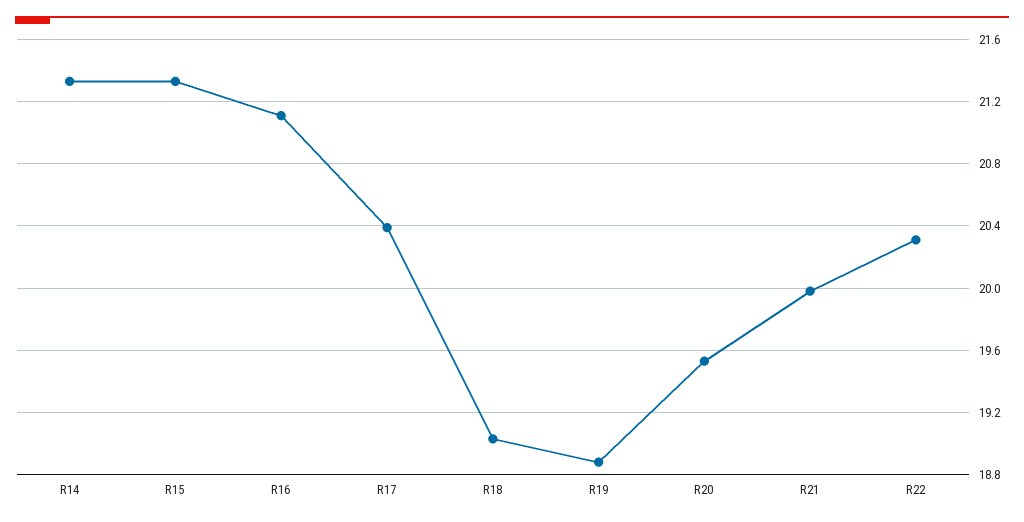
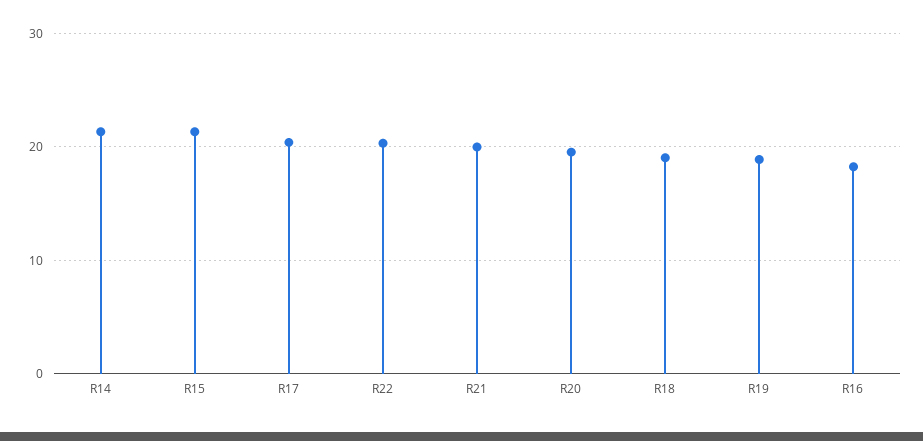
R16: 21.1 -> 18

